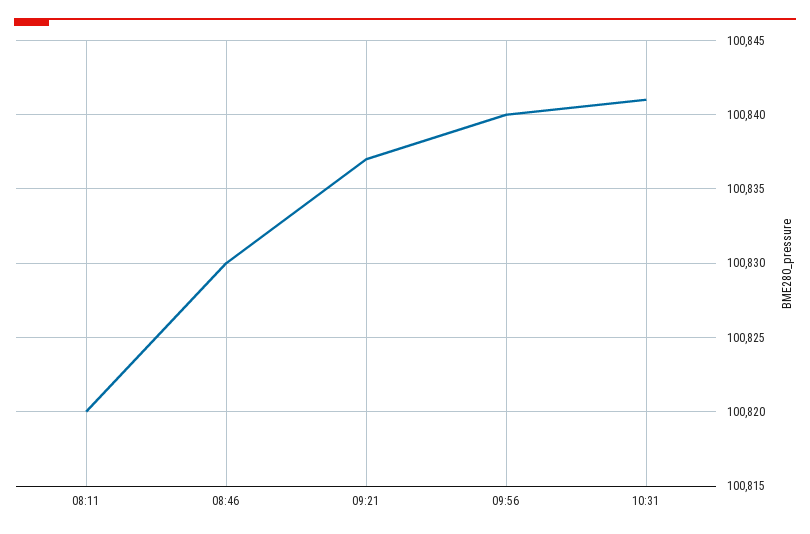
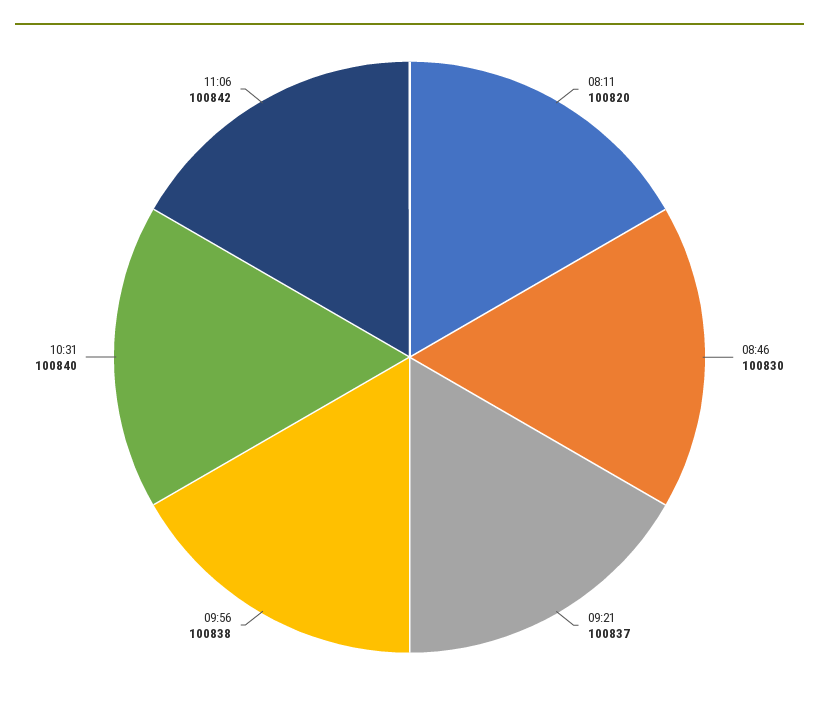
09:56: 100840 -> 100838
10:31: 100841 -> 100840
11:06: none -> 100842

